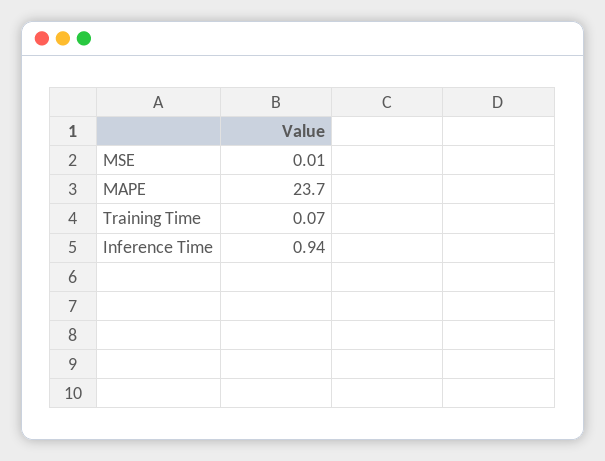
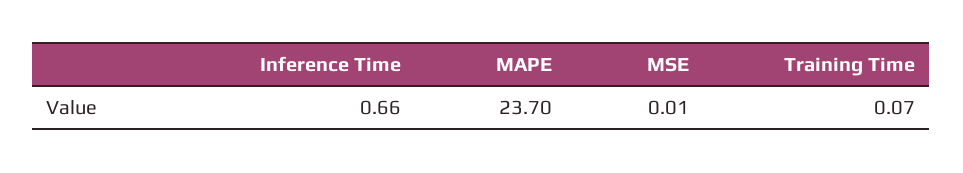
Inference Time: 0.94 -> 0.66

